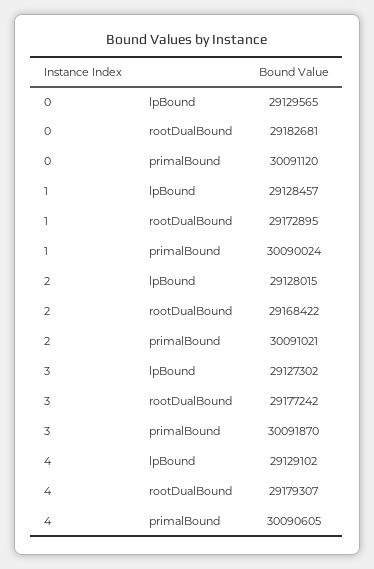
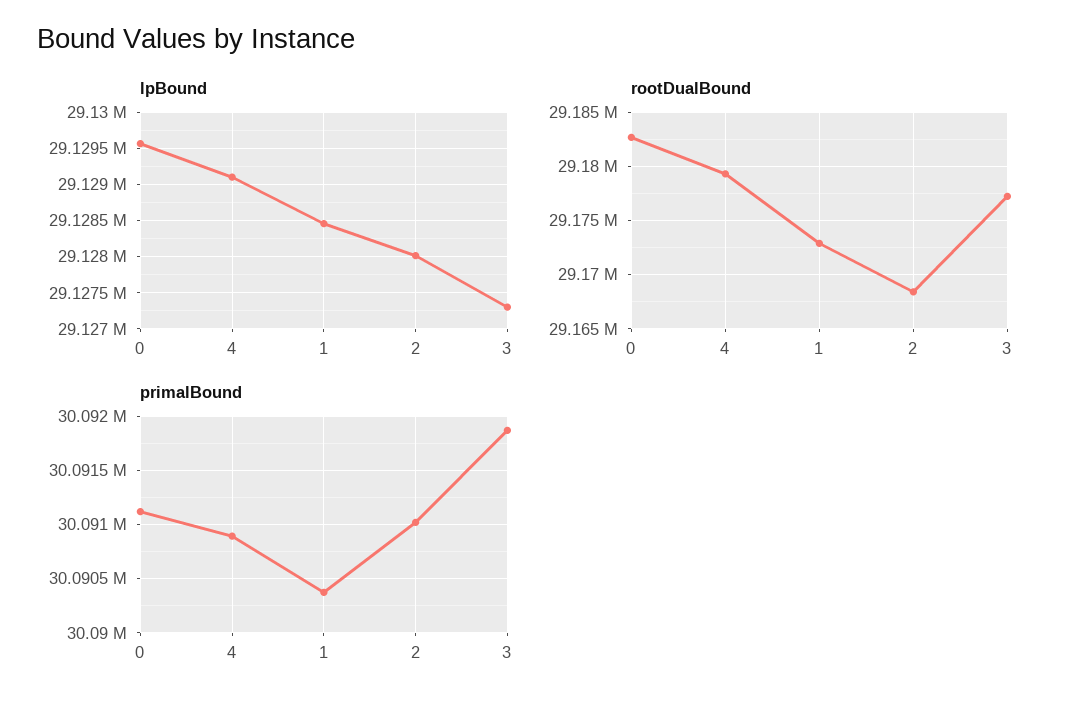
primalBound, 1: 30090024 -> 30090400
primalBound, 4: 30090605 -> 30090900

